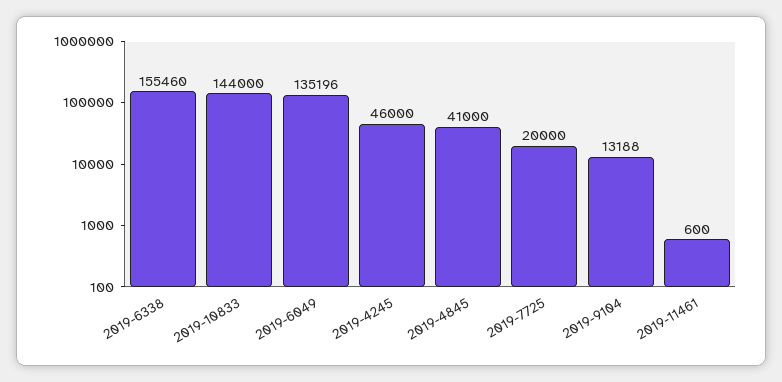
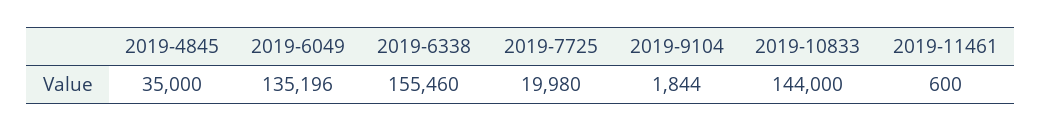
2019-4245: 46000 -> none
2019-4845: 41000 -> 35000
2019-7725: 20000 -> 19980
2019-9104: 13188 -> 1844

